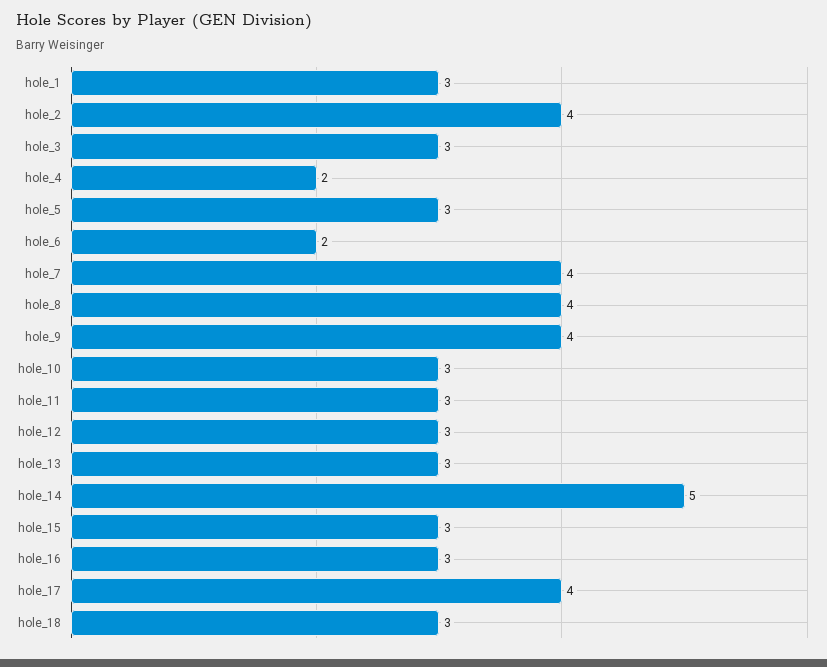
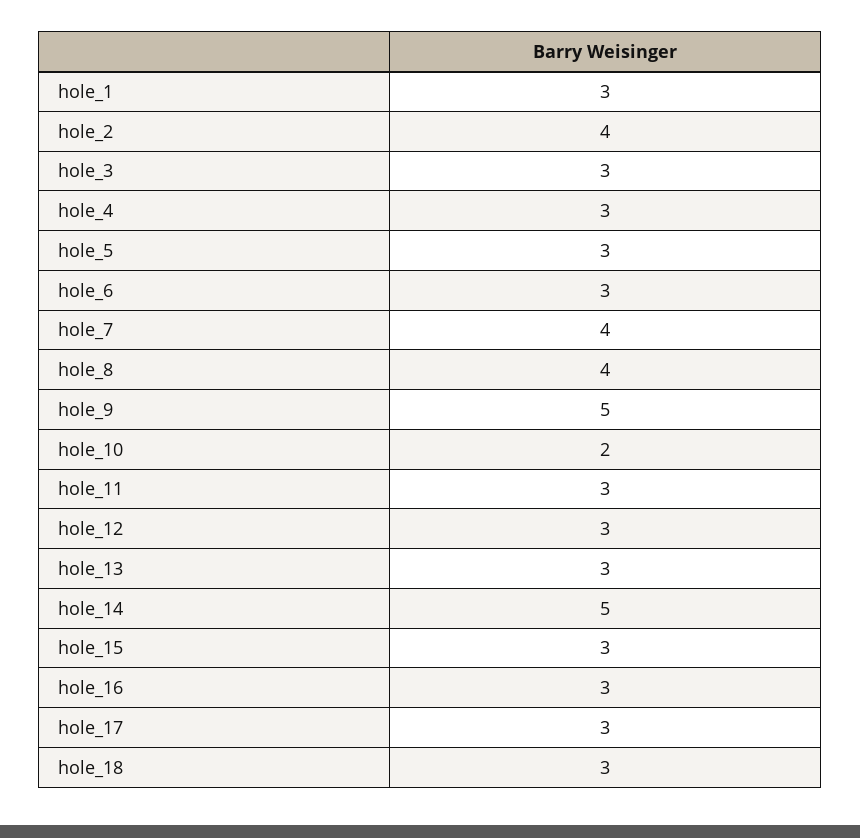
hole_4: 2 -> 3
hole_6: 2 -> 3
hole_9: 4 -> 5
hole_10: 3 -> 2
hole_17: 4 -> 3

